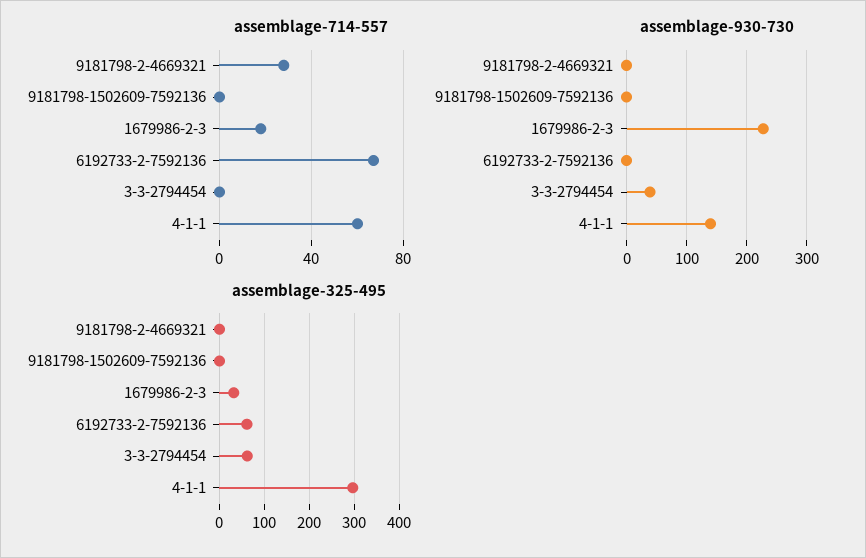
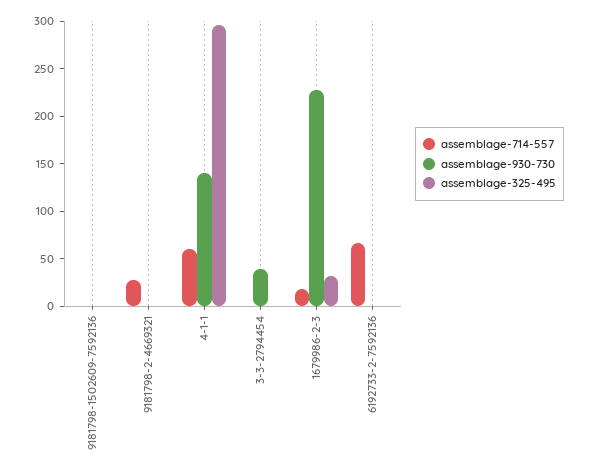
assemblage-325-495, 6192733-2-7592136: 60 -> 0
assemblage-325-495, 3-3-2794454: 60 -> 0

